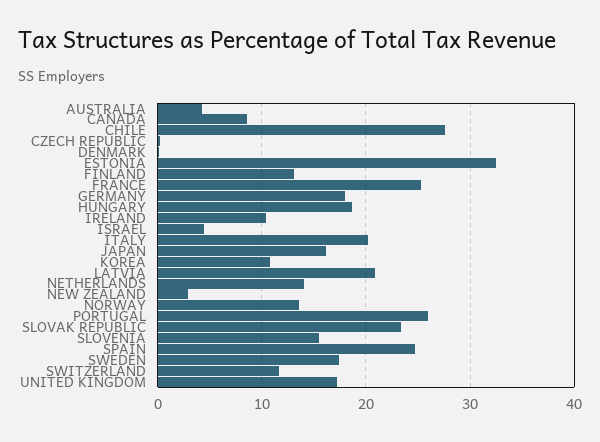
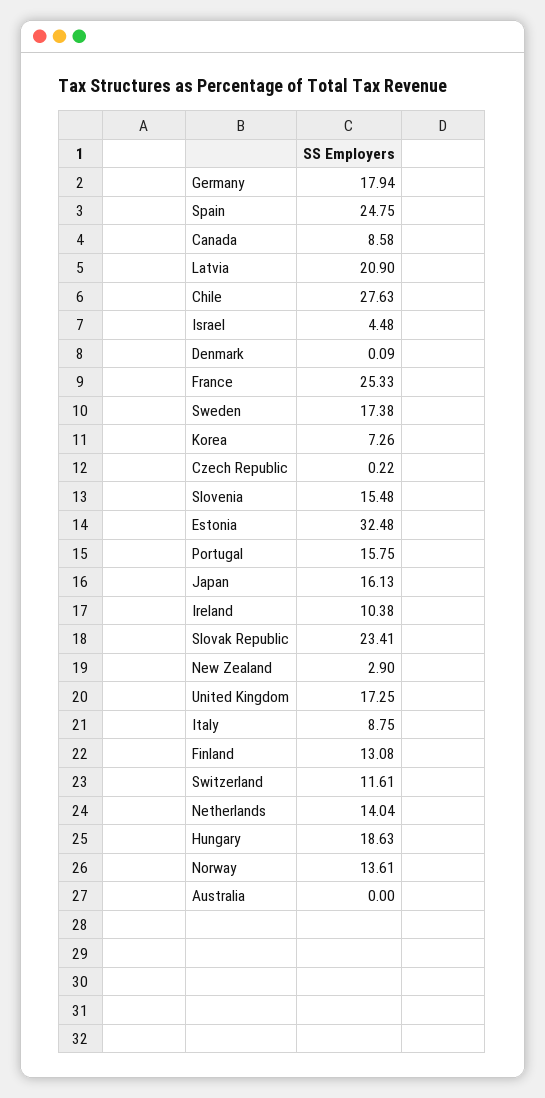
AUSTRALIA: 4 -> 0
ITALY: 20 -> 8.75
KOREA: 11 -> 7.26
PORTUGAL: 26 -> 15.75

